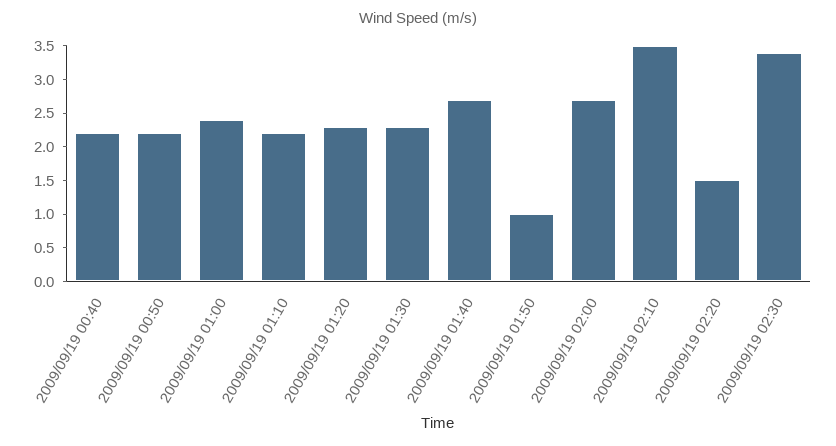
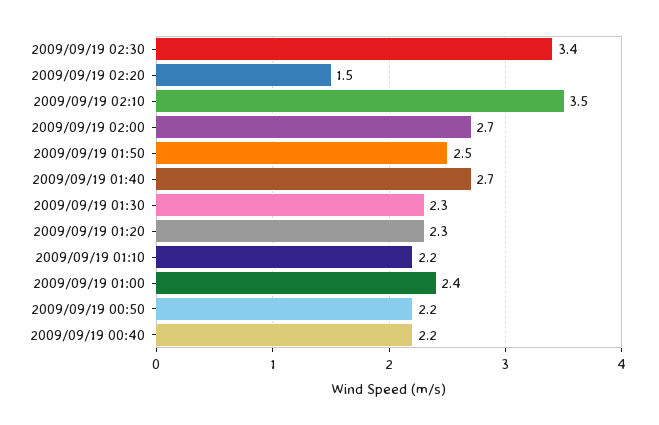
2009/09/19 01:50: 1 -> 2.5

